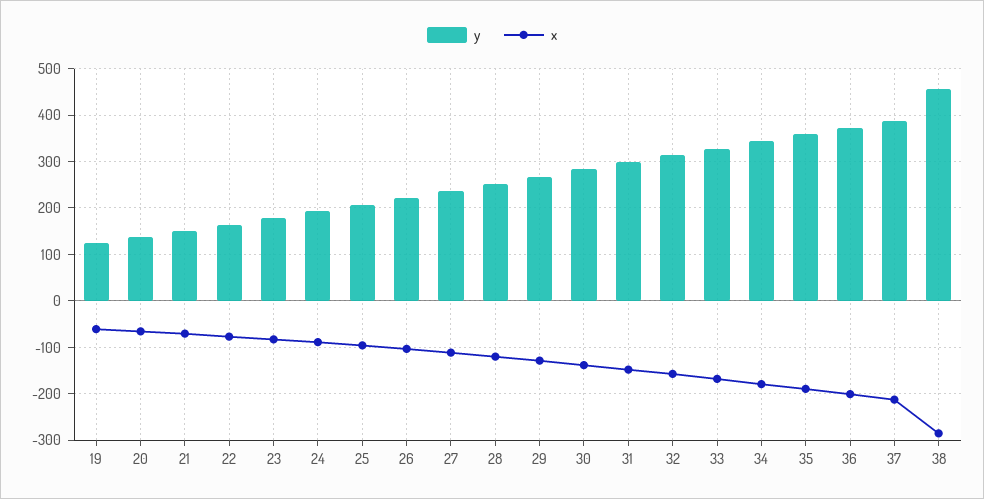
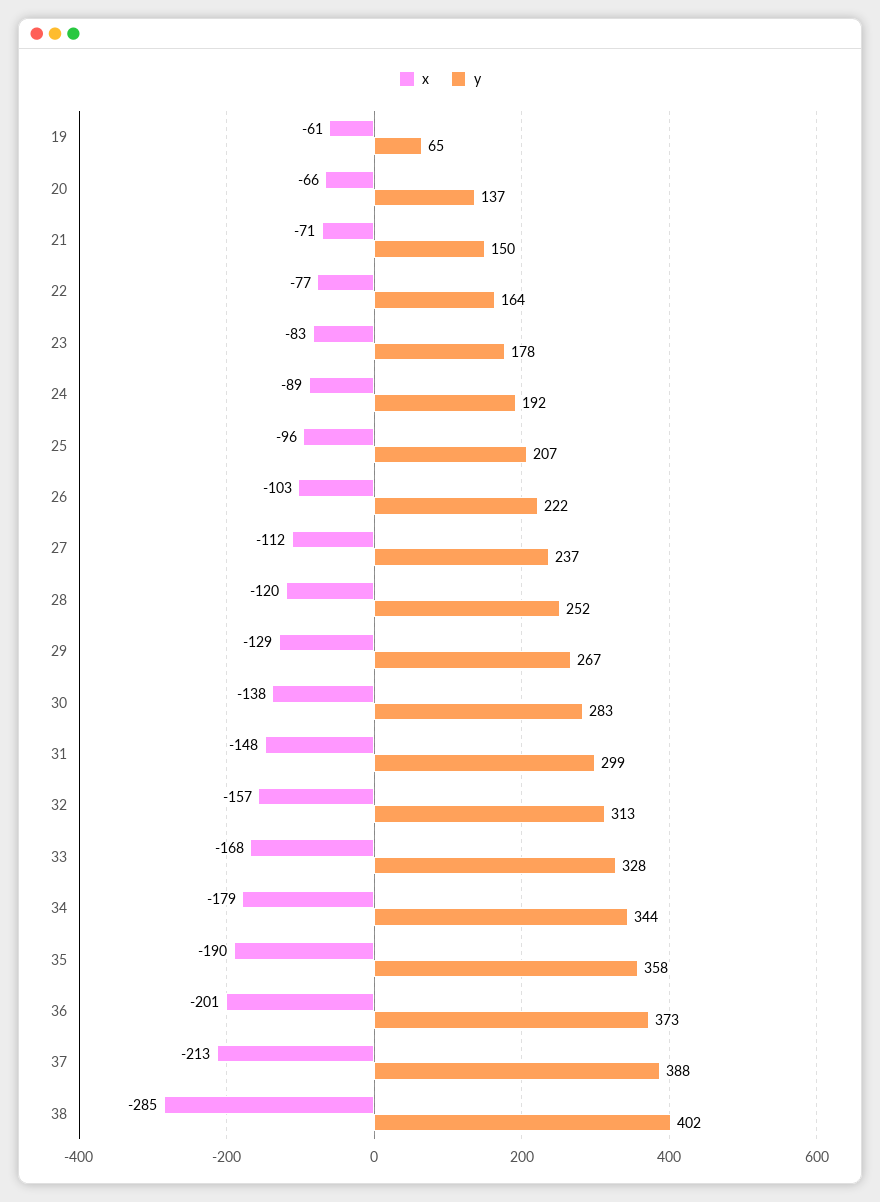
y, 19: 120 -> 65
y, 38: 460 -> 402

